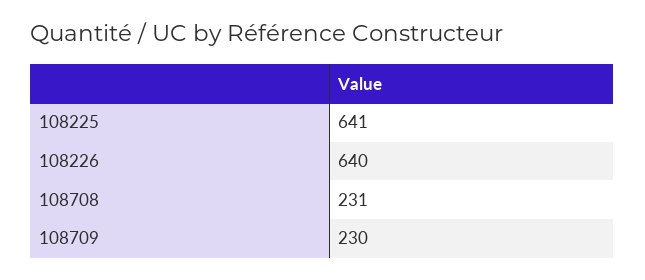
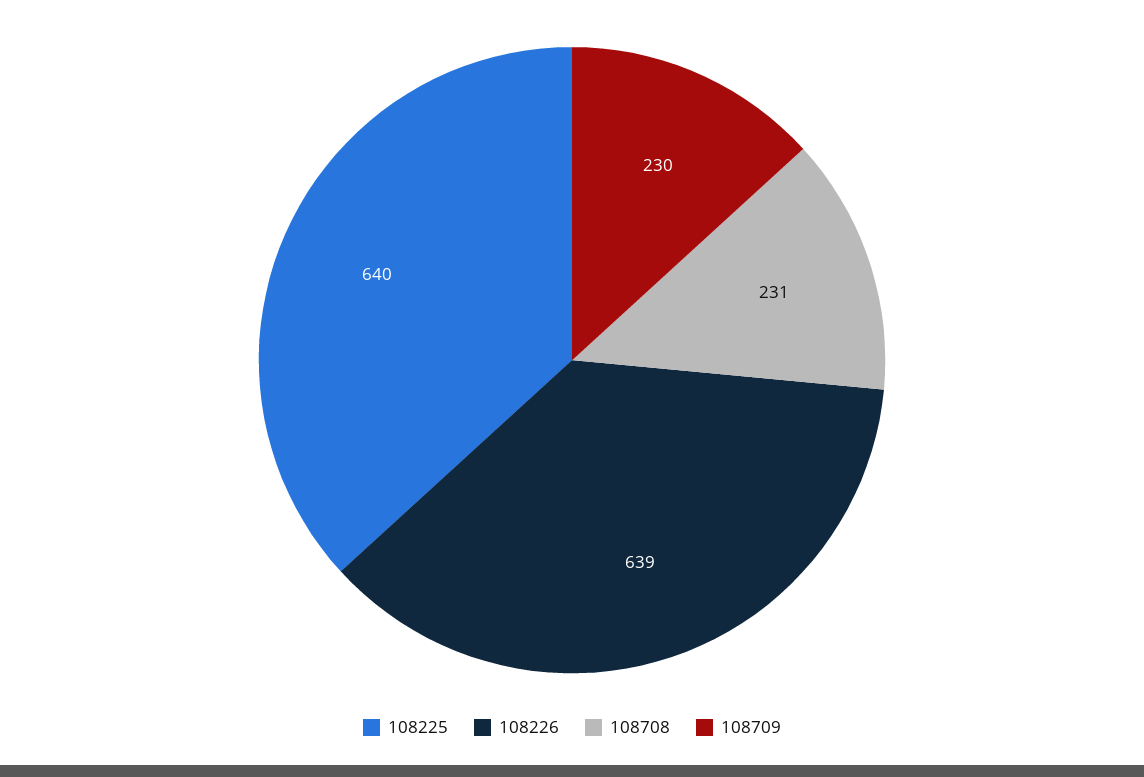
108225: 641 -> 640
108226: 640 -> 639

